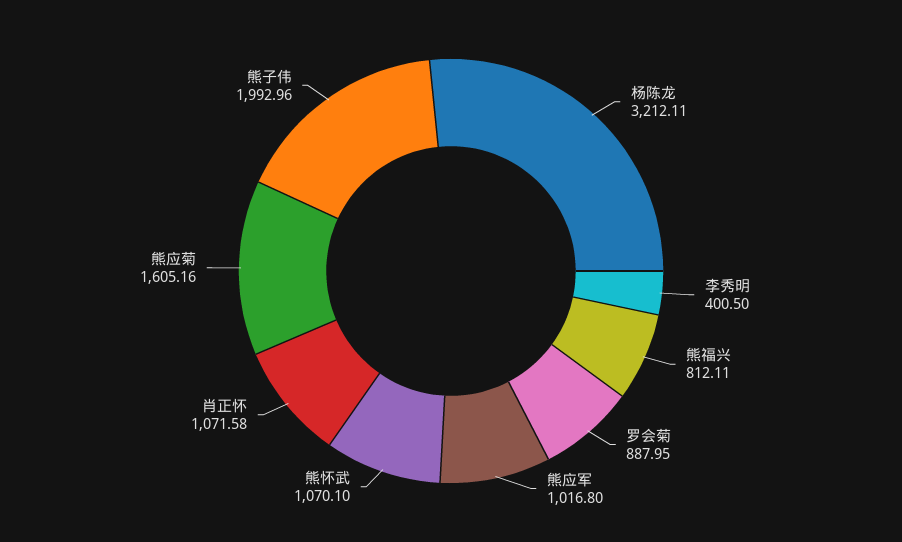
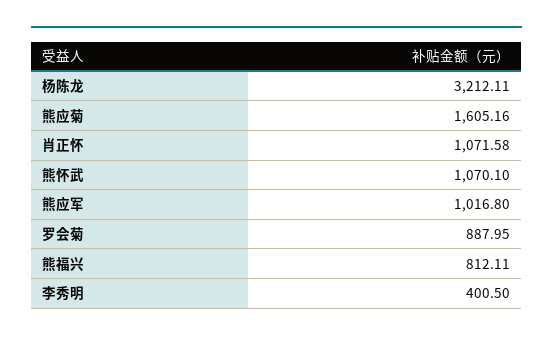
熊子伟: 1992.96 -> none

